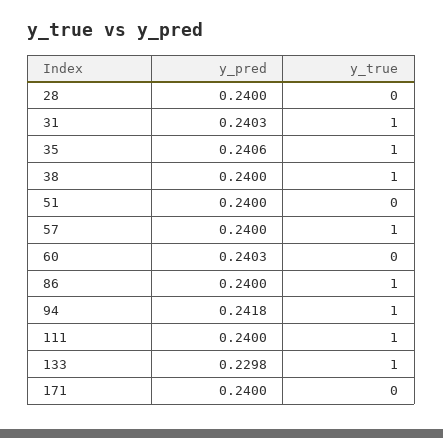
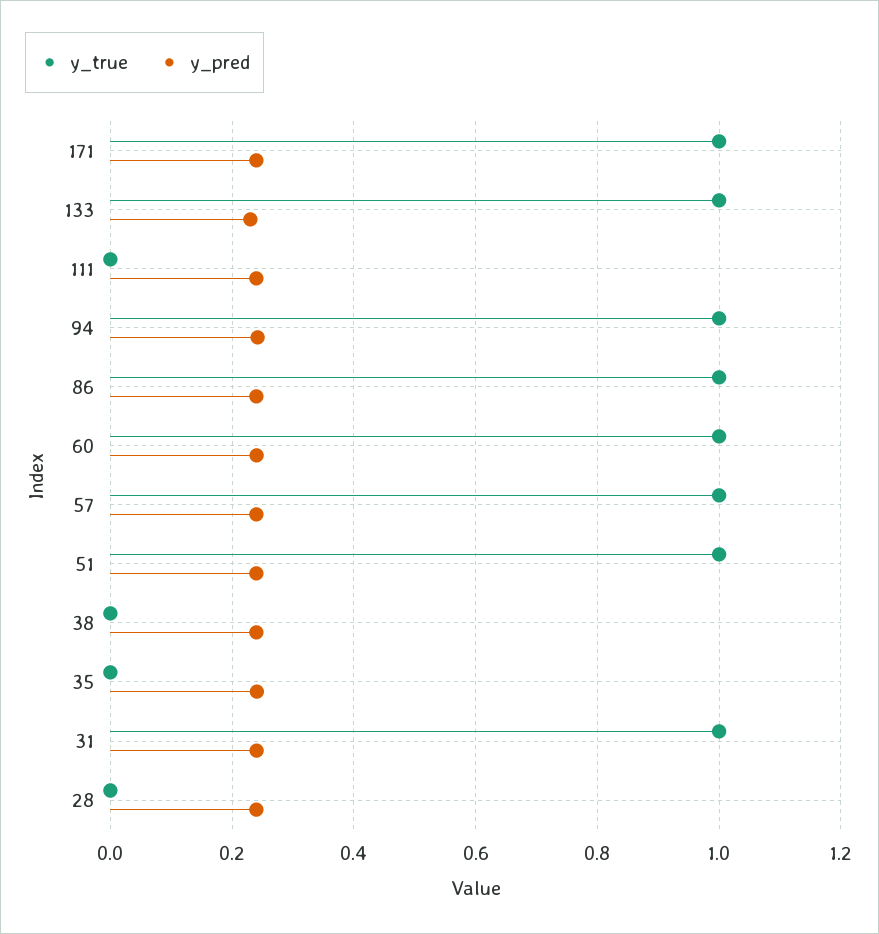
y_true, 35: 1 -> 0
y_true, 38: 1 -> 0
y_true, 51: 0 -> 1
y_true, 60: 0 -> 1
y_true, 111: 1 -> 0
y_true, 171: 0 -> 1

